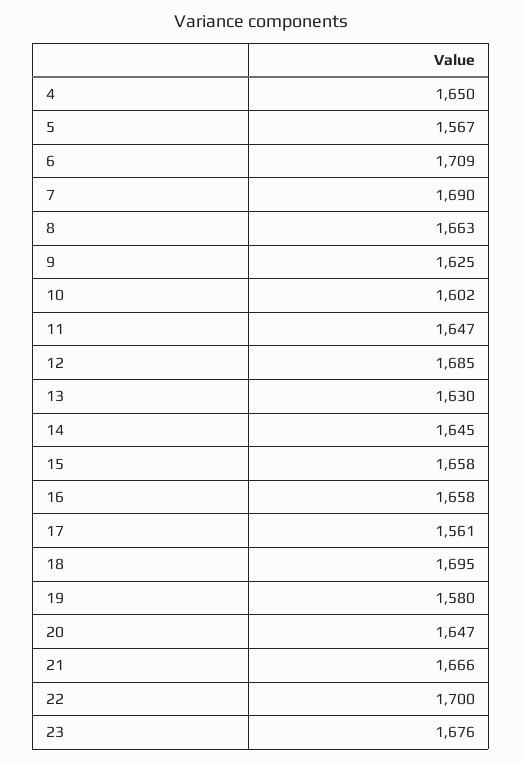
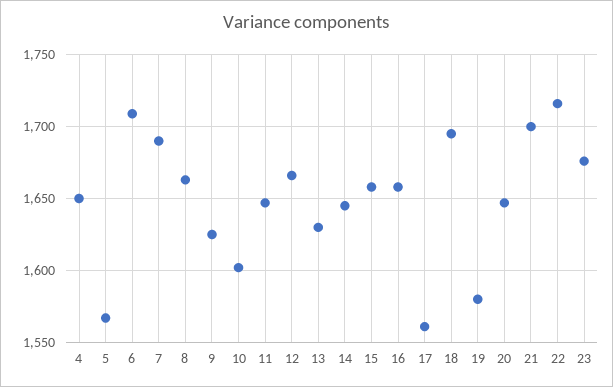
12: 1685 -> 1665
21: 1666 -> 1700
22: 1700 -> 1715

